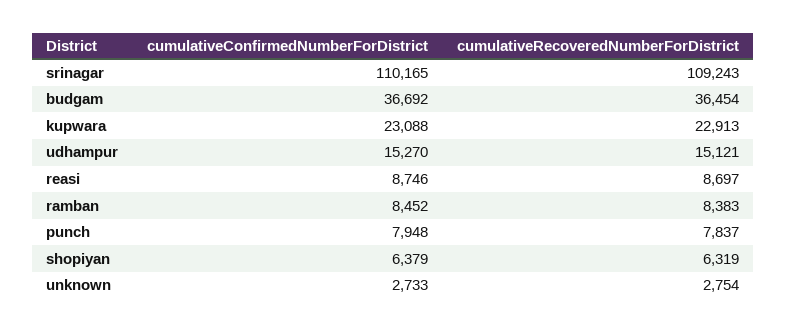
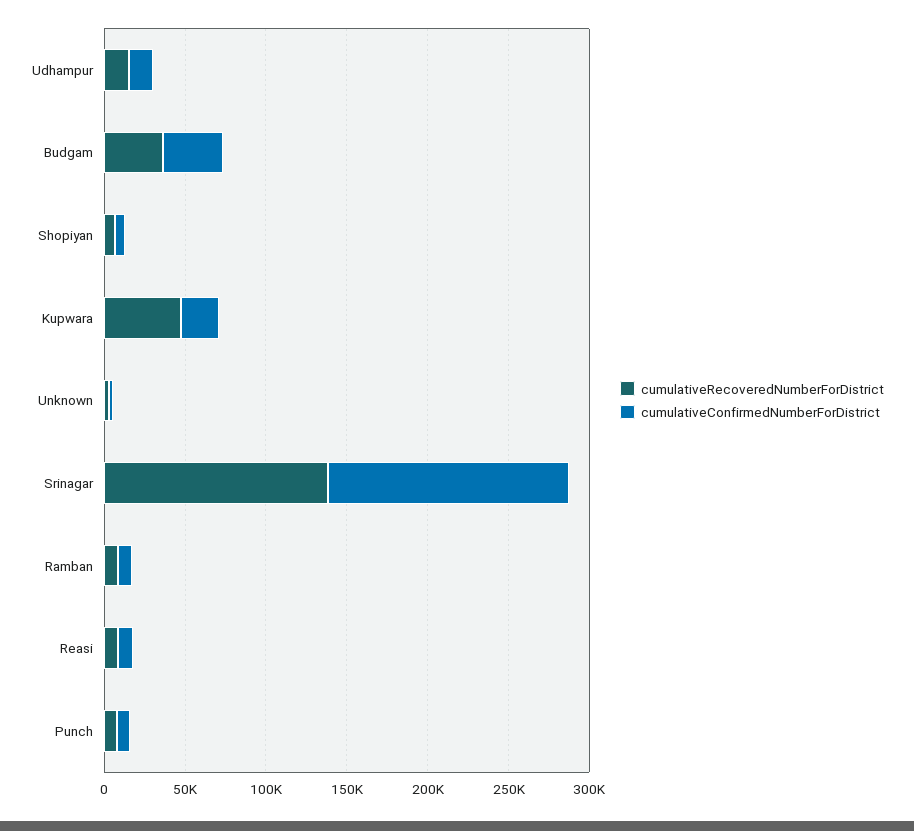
cumulativeConfirmedNumberForDistrict, srinagar: 110165 -> 150000
cumulativeRecoveredNumberForDistrict, srinagar: 109243 -> 140000
cumulativeRecoveredNumberForDistrict, kupwara: 22913 -> 50000

